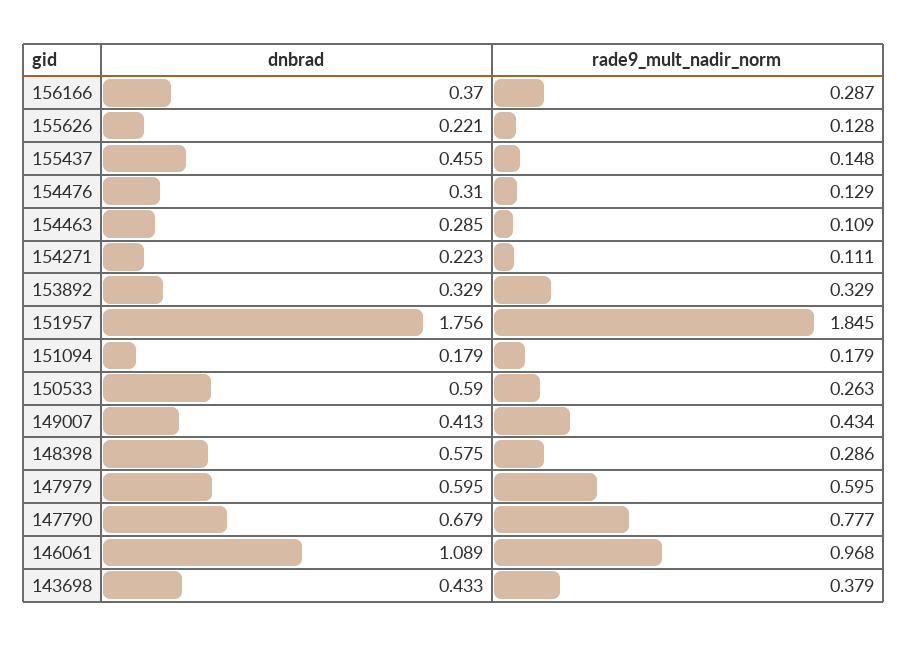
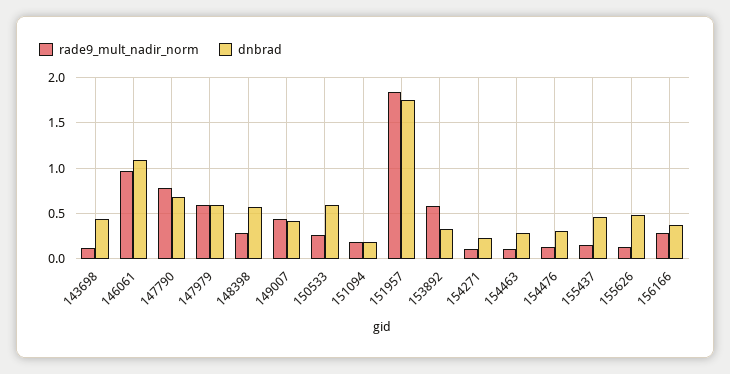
dnbrad, 155626: 0.221 -> 0.5
rade9_mult_nadir_norm, 153892: 0.329 -> 0.6
rade9_mult_nadir_norm, 143698: 0.379 -> 0.1

